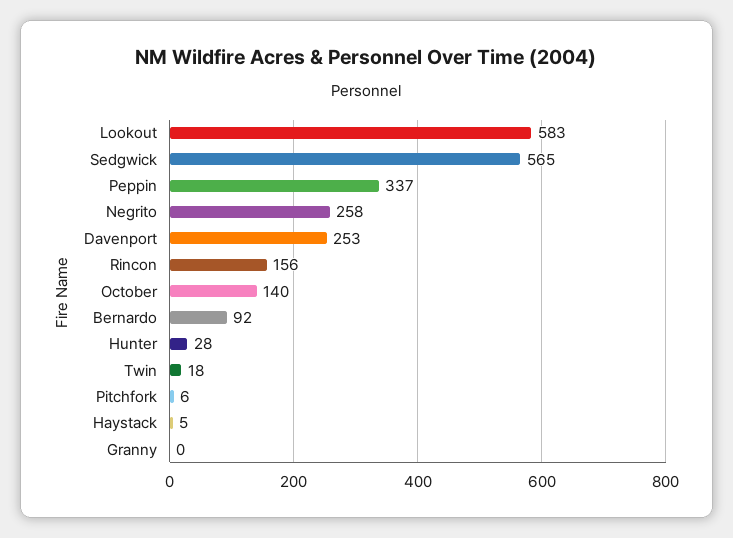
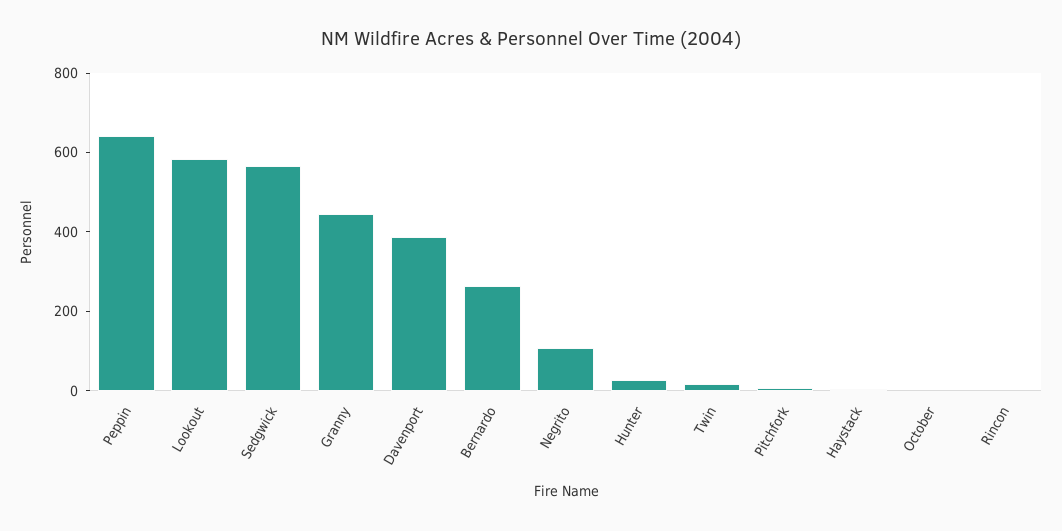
Peppin: 337 -> 650
Negrito: 258 -> 100
Davenport: 253 -> 400
Rincon: 156 -> 0
October: 140 -> 0
Bernardo: 92 -> 250
Granny: 0 -> 450

